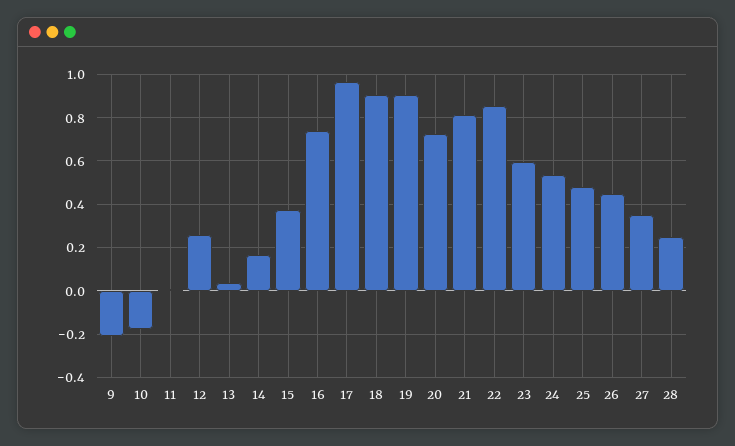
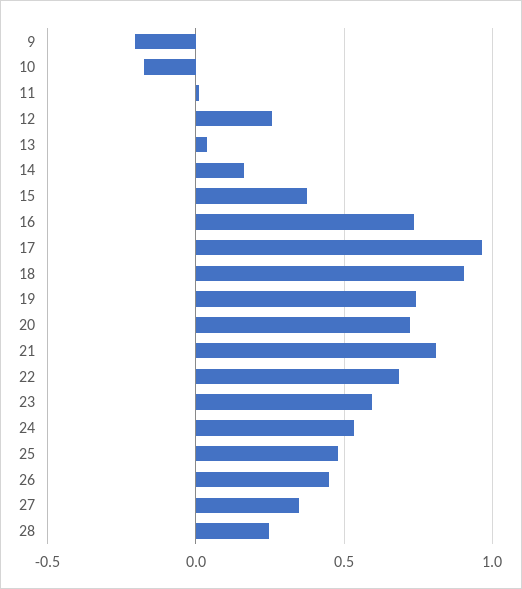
19: 0.9 -> 0.75
22: 0.85 -> 0.7

